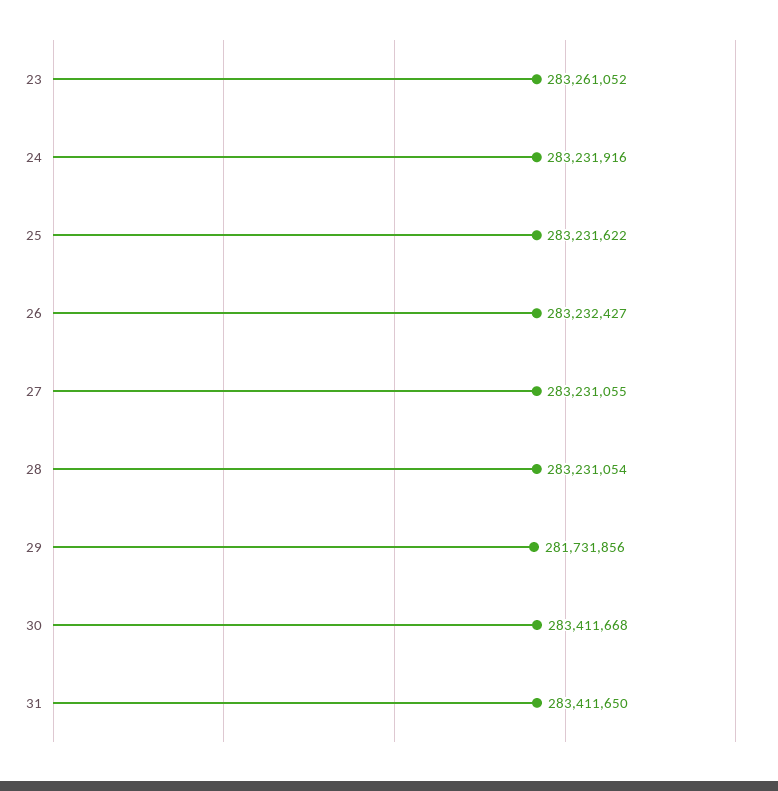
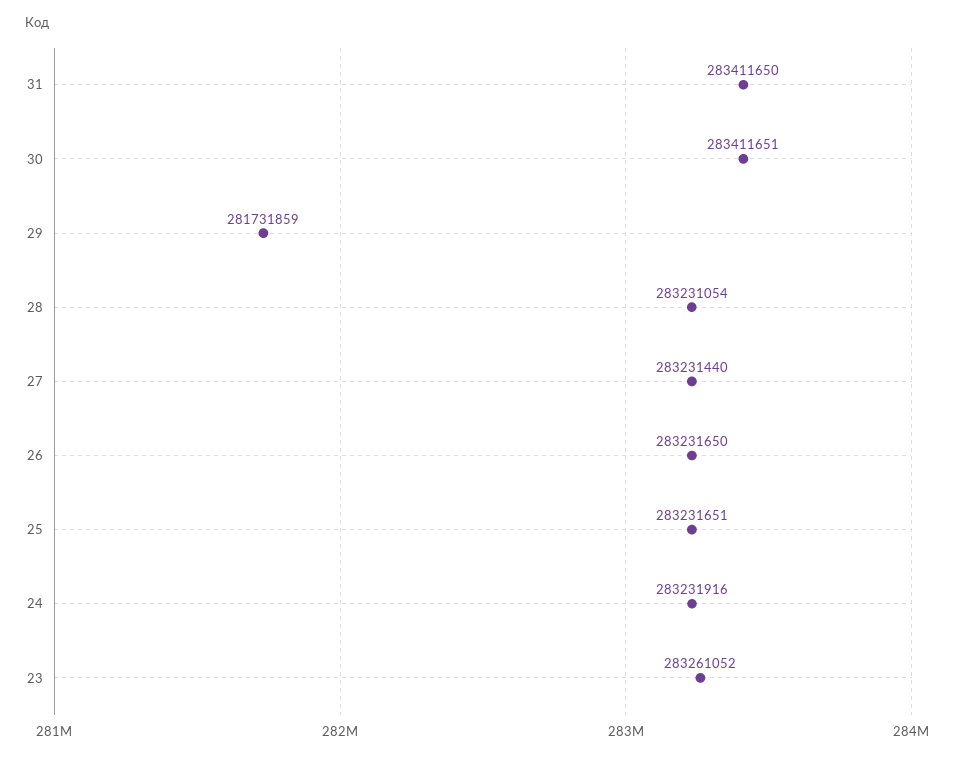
25: 283231622 -> 283231651
26: 283232427 -> 283231650
27: 283231055 -> 283231440
29: 281731856 -> 281731859
30: 283411668 -> 283411651

